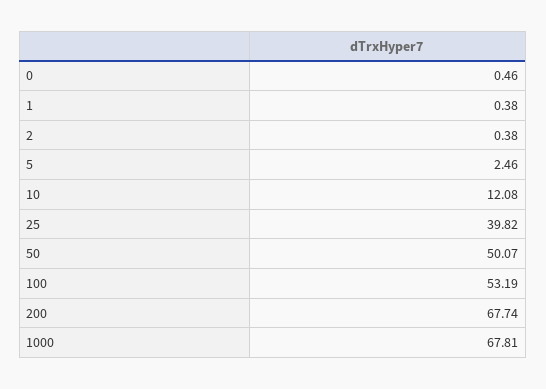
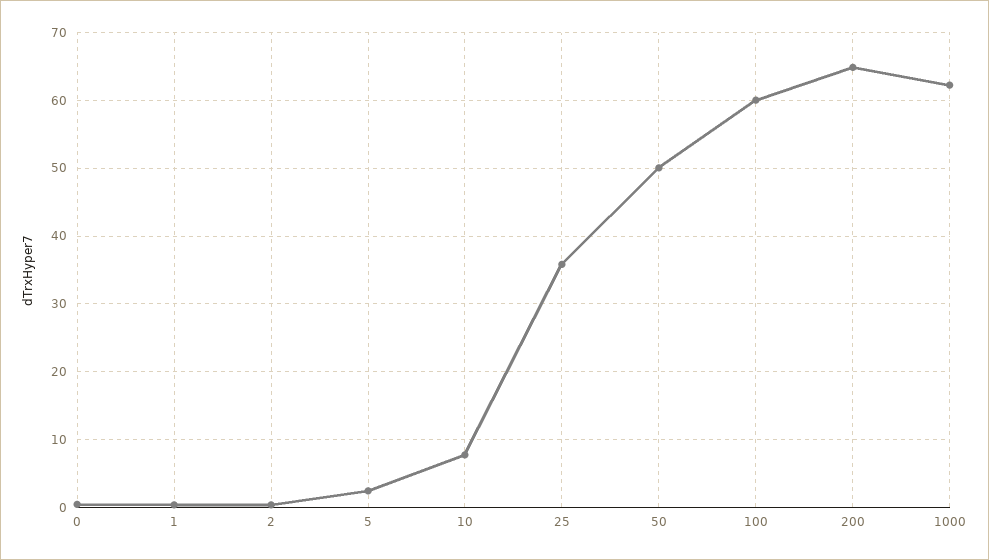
10: 12.08 -> 8
25: 39.82 -> 36
100: 53.19 -> 60
200: 67.74 -> 65
1000: 67.81 -> 62

